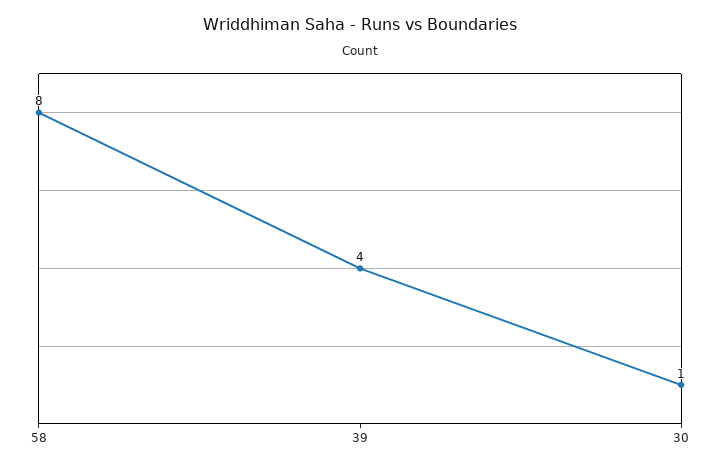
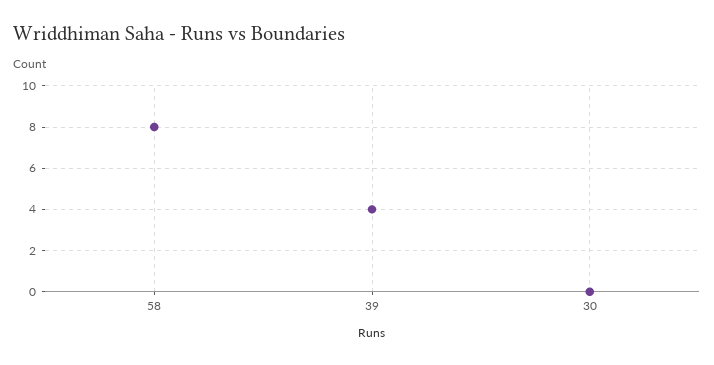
30: 1 -> 0

